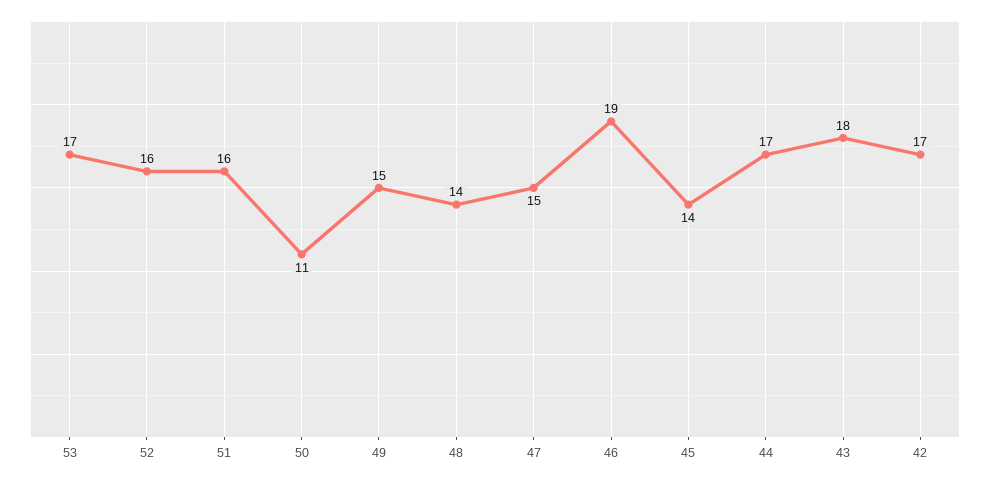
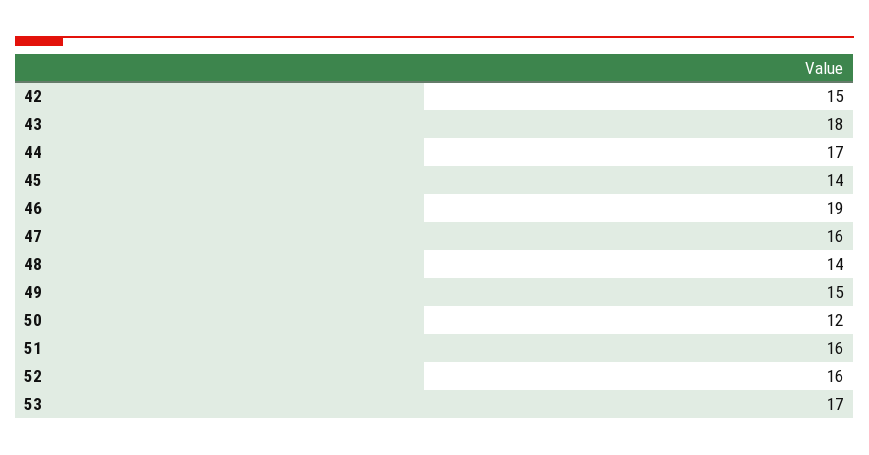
50: 11 -> 12
47: 15 -> 16
42: 17 -> 15

